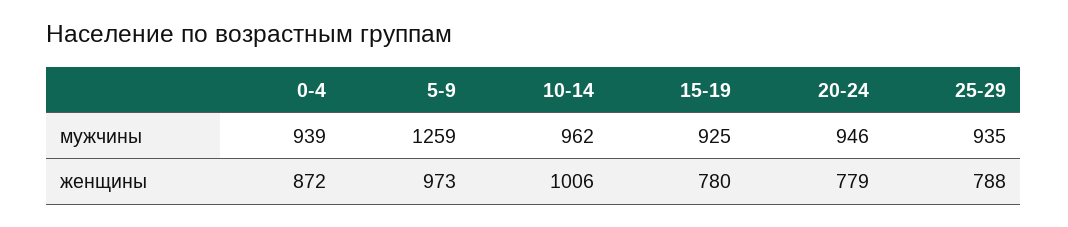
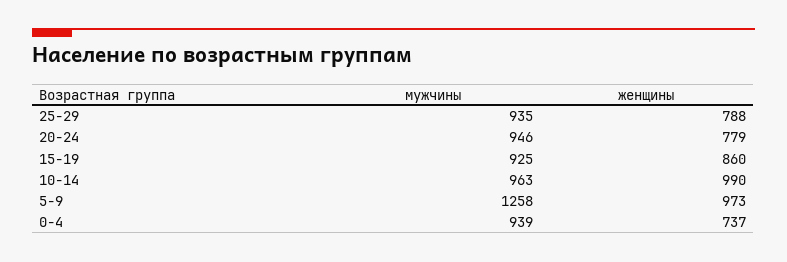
5-9, мужчины: 1259 -> 1258
10-14, мужчины: 962 -> 963
0-4, женщины: 872 -> 737
10-14, женщины: 1006 -> 990
15-19, женщины: 780 -> 860

